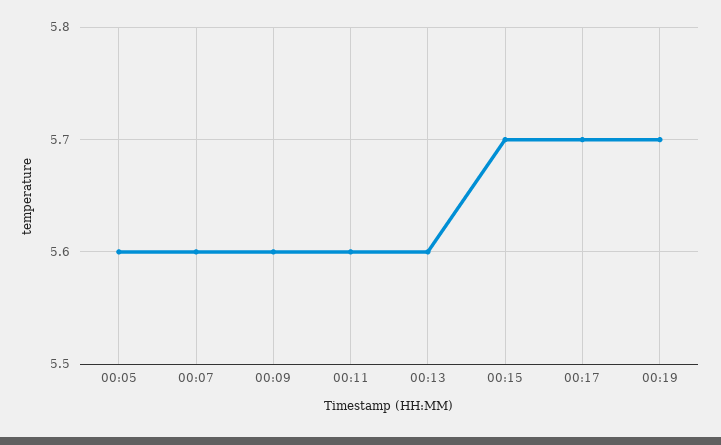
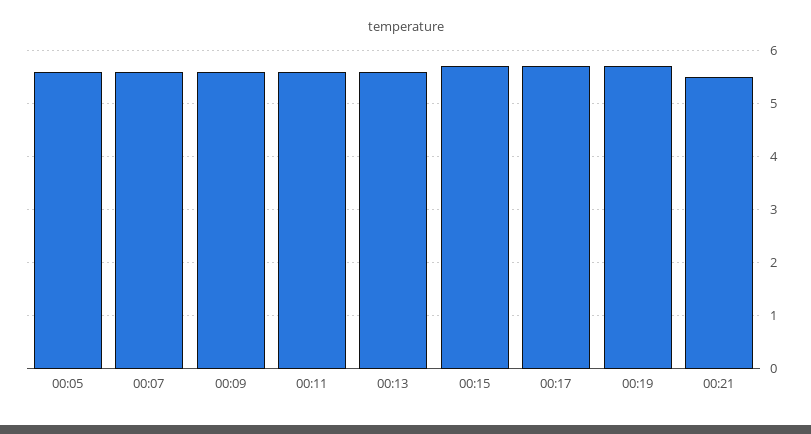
00:21: none -> 5.5

